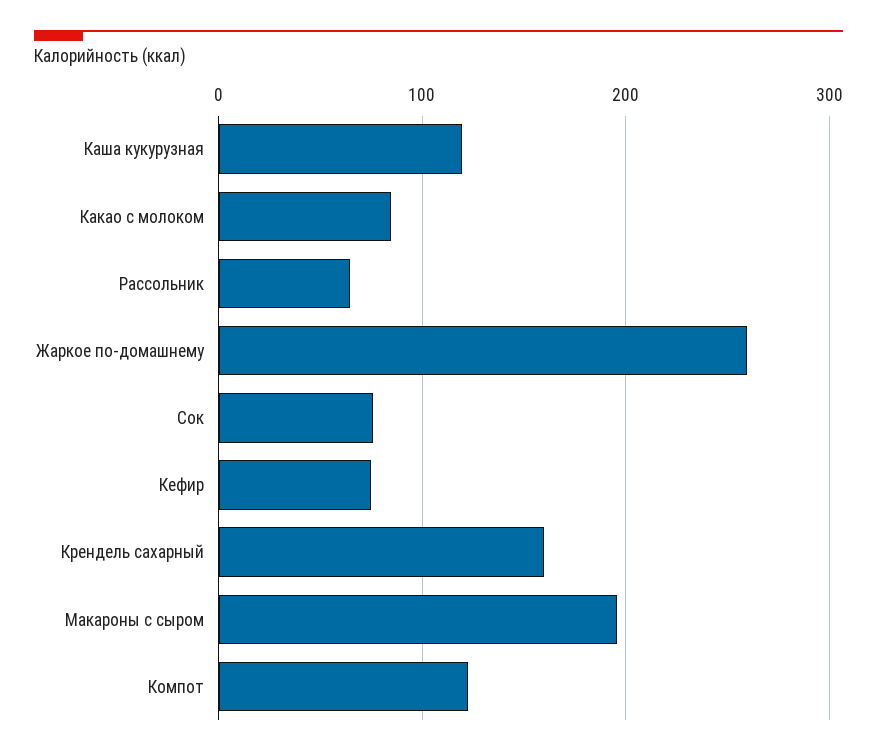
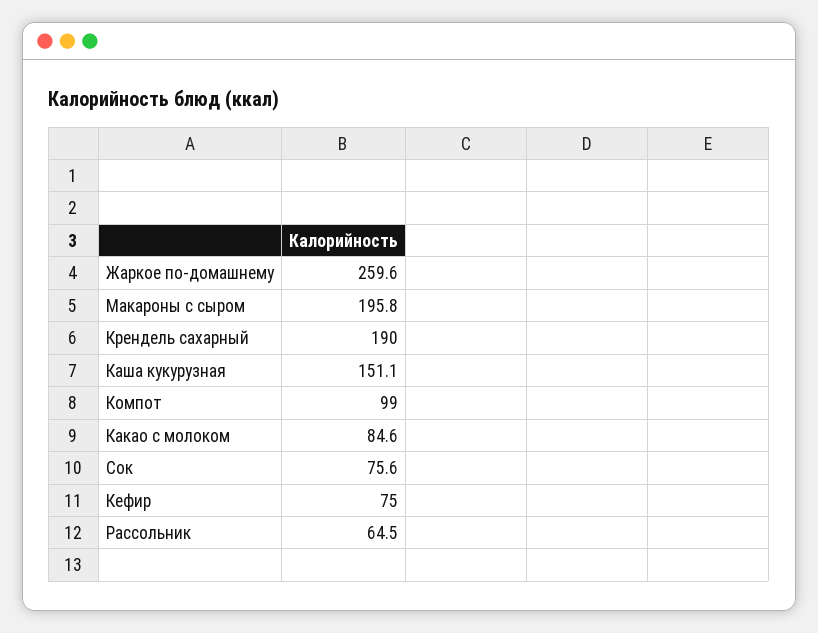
Каша кукурузная: 120 -> 151.1
Крендель сахарный: 160 -> 190
Компот: 120 -> 99

